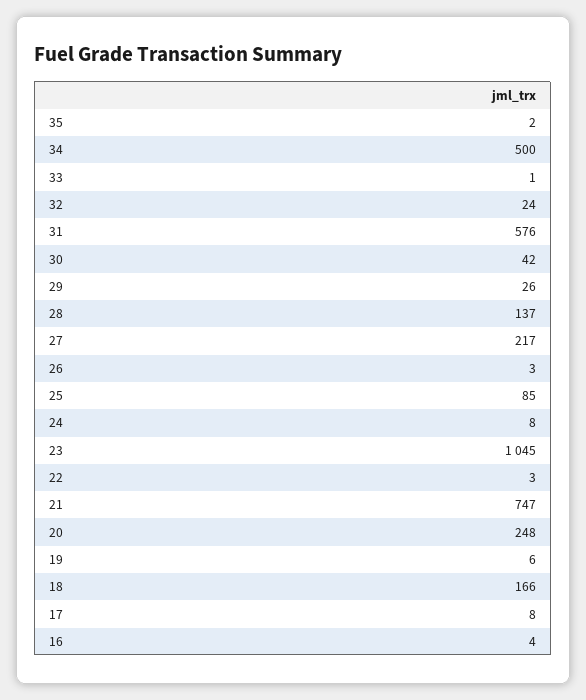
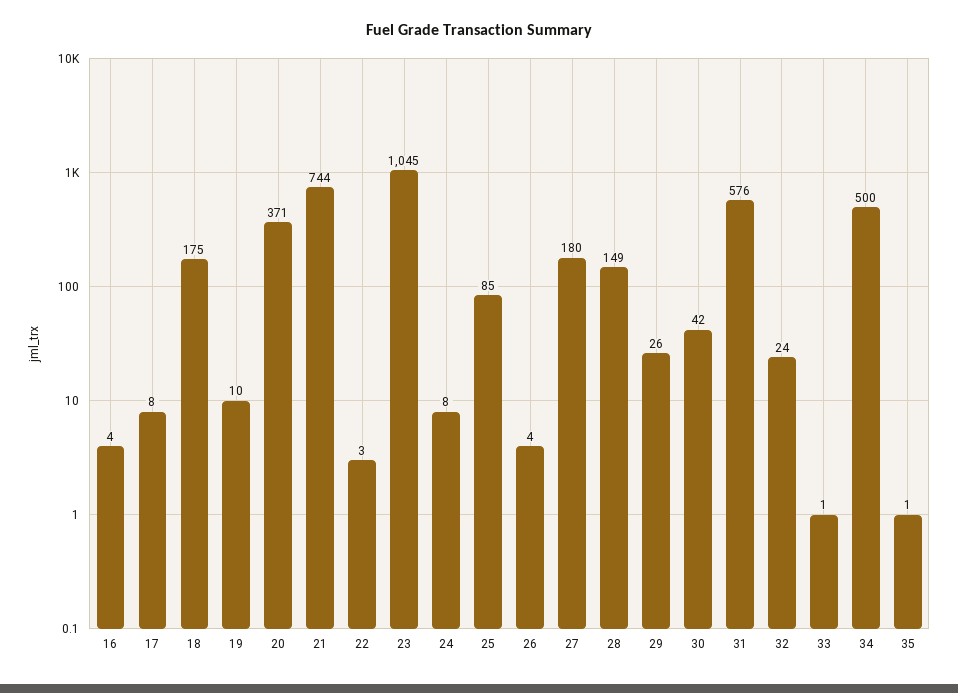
35: 2 -> 1
28: 137 -> 149
27: 217 -> 180
26: 3 -> 4
21: 747 -> 744
20: 248 -> 371
19: 6 -> 10
18: 166 -> 175

